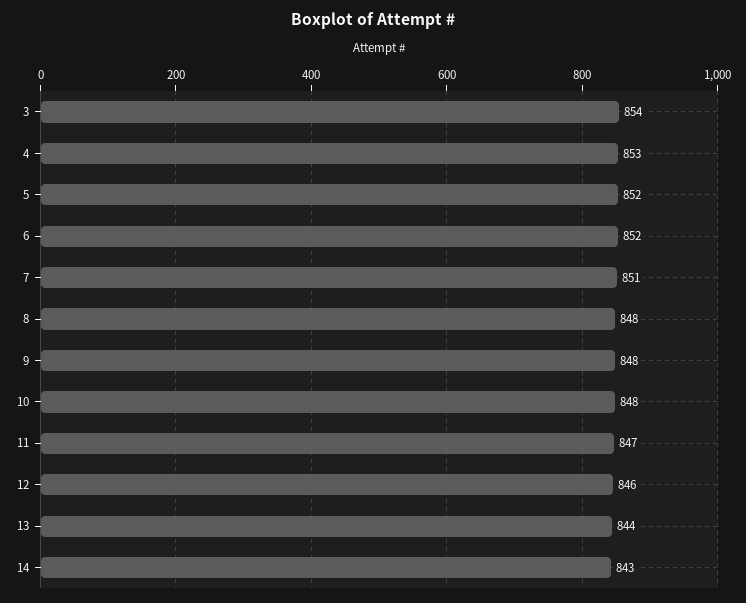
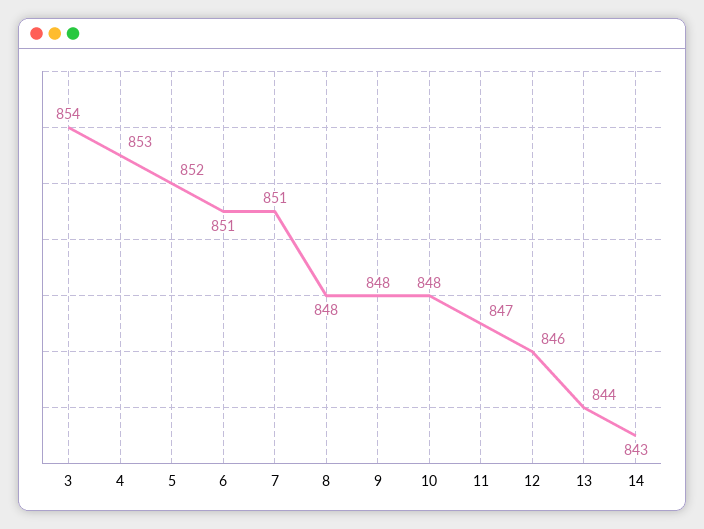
6: 852 -> 851

